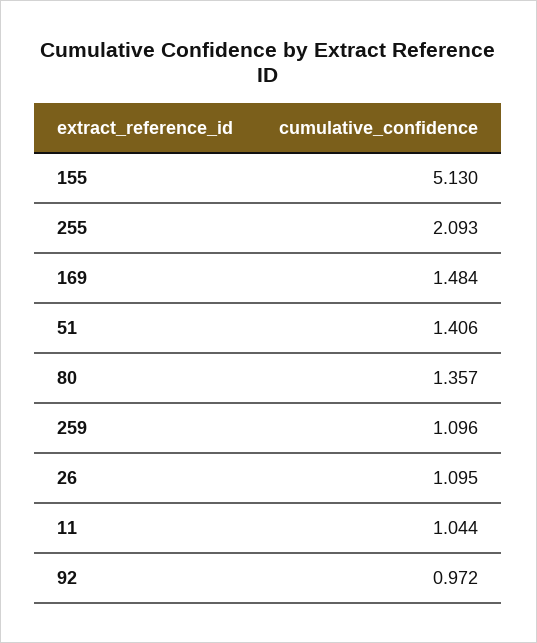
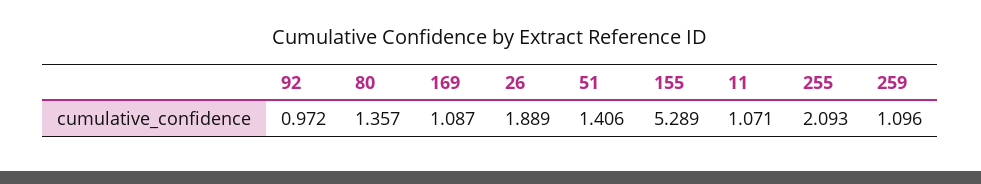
155: 5.13 -> 5.289
169: 1.484 -> 1.087
26: 1.095 -> 1.889
11: 1.044 -> 1.071

